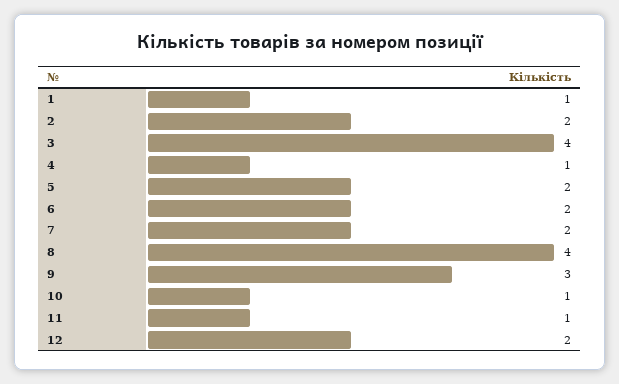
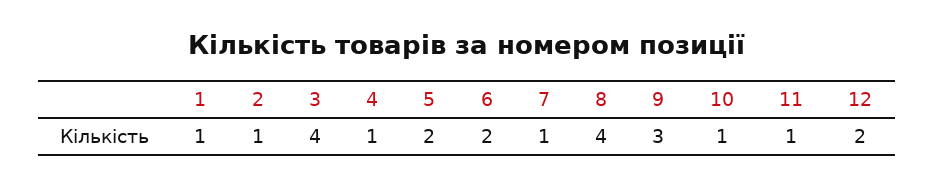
2: 2 -> 1
7: 2 -> 1

